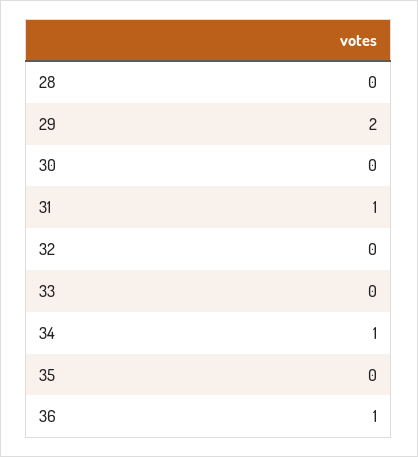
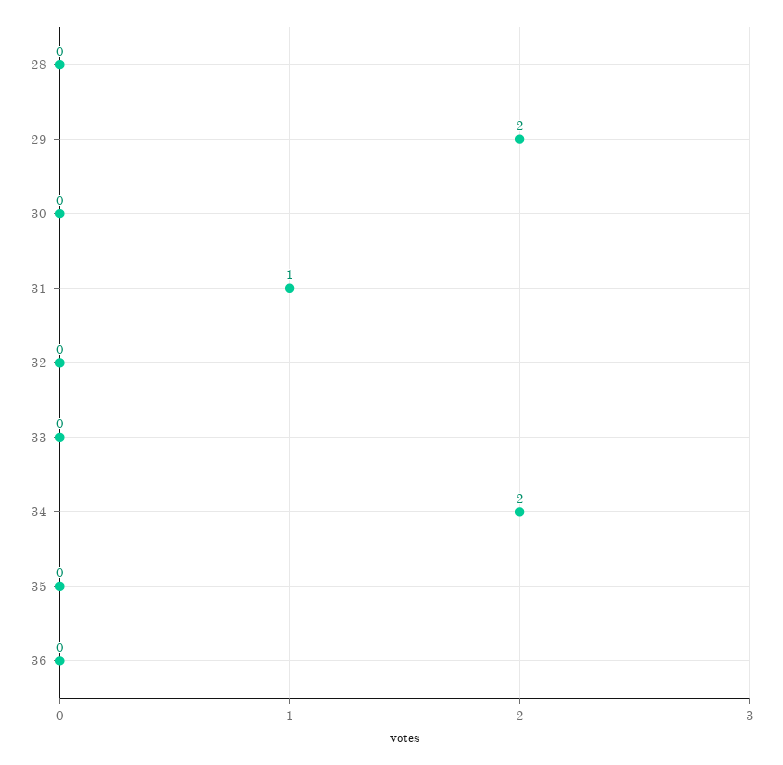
34: 1 -> 2
36: 1 -> 0

